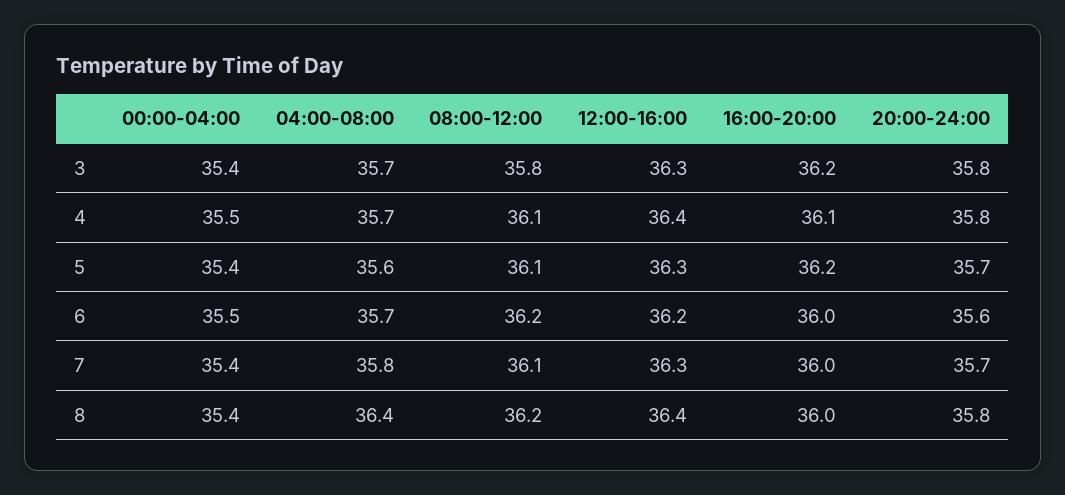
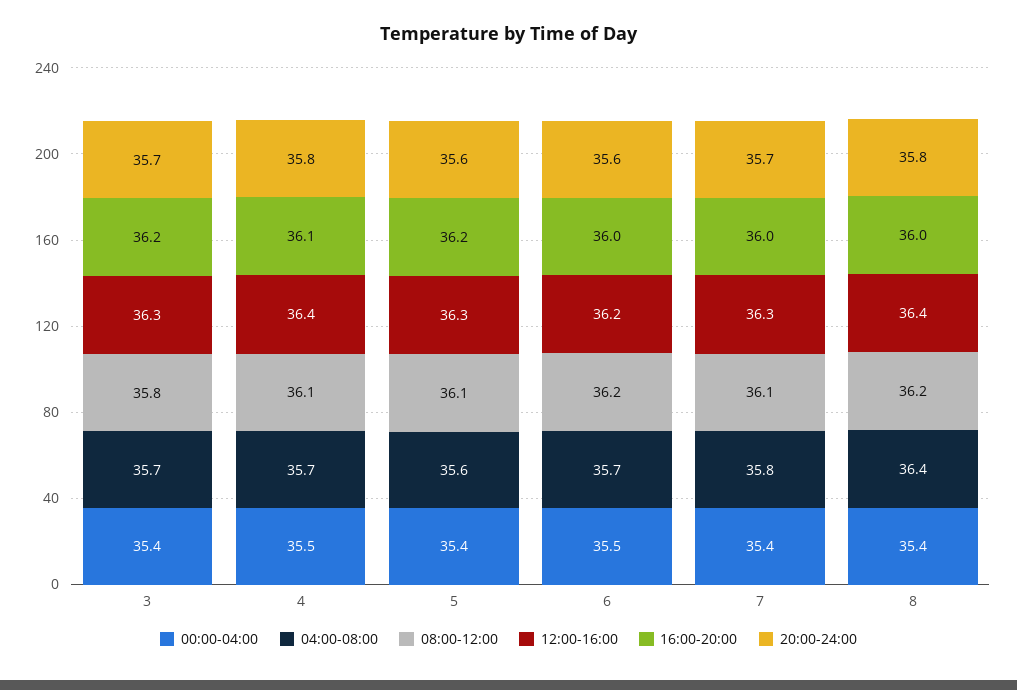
20:00-24:00, 3: 35.8 -> 35.7
20:00-24:00, 5: 35.7 -> 35.6

